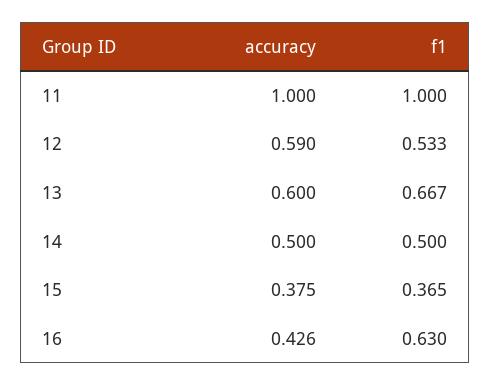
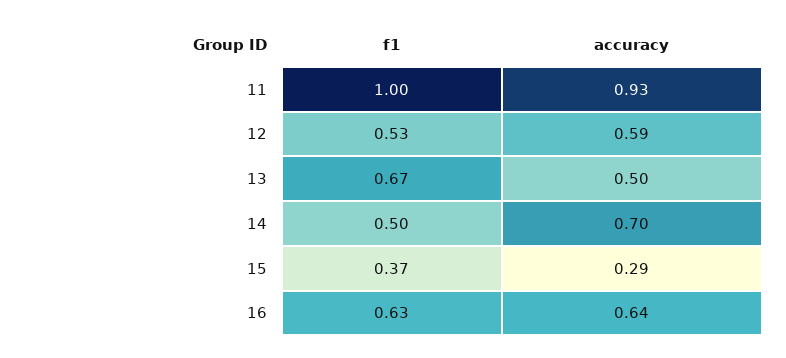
accuracy, 11: 1 -> 0.93
accuracy, 13: 0.6 -> 0.5
accuracy, 14: 0.5 -> 0.7
accuracy, 15: 0.375 -> 0.29
accuracy, 16: 0.426 -> 0.64

